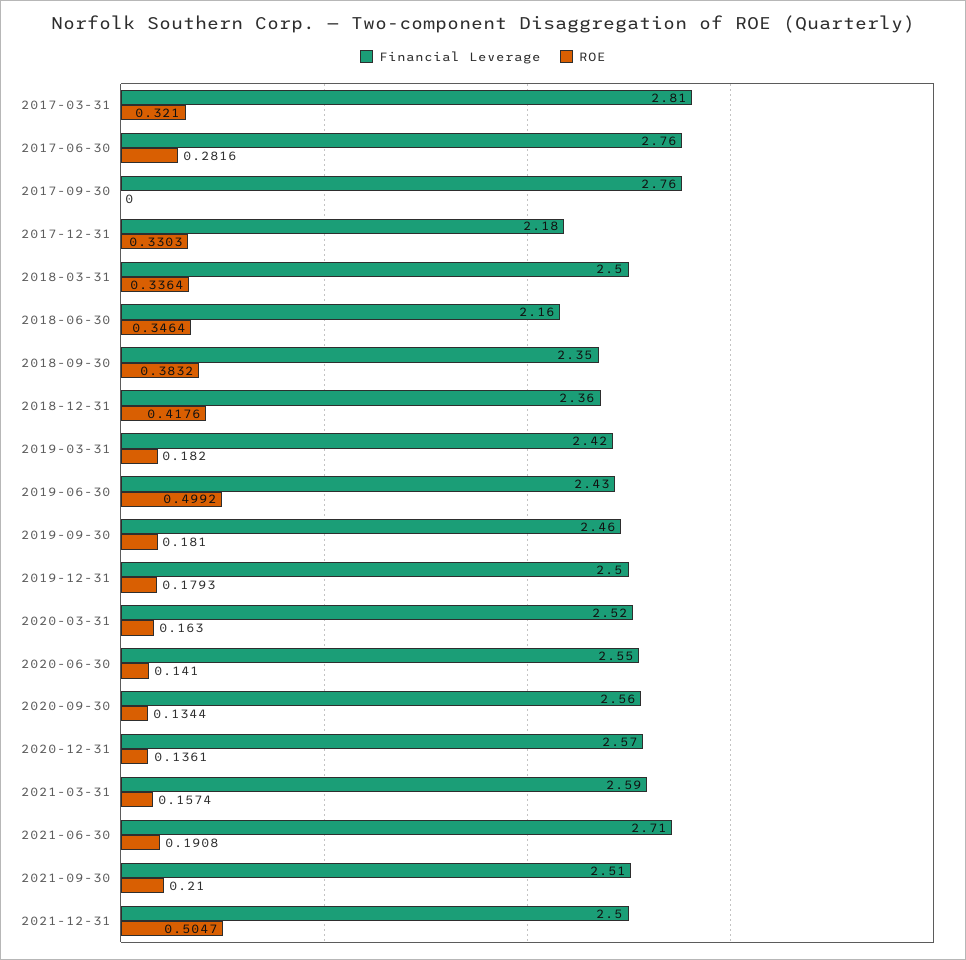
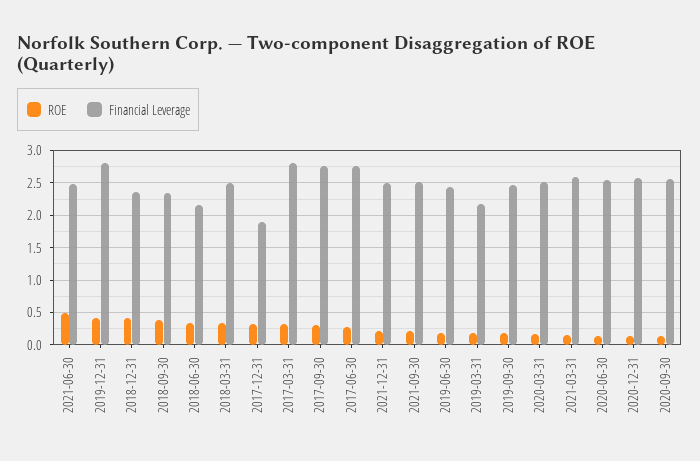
ROE, 2017-09-30: 0 -> 0.3
Financial Leverage, 2017-12-31: 2.18 -> 1.9
Financial Leverage, 2019-03-31: 2.42 -> 2.2
ROE, 2019-06-30: 0.4992 -> 0.2
Financial Leverage, 2019-12-31: 2.5 -> 2.8
ROE, 2019-12-31: 0.1793 -> 0.4
Financial Leverage, 2021-06-30: 2.71 -> 2.5
ROE, 2021-06-30: 0.1908 -> 0.5
ROE, 2021-12-31: 0.5047 -> 0.2

